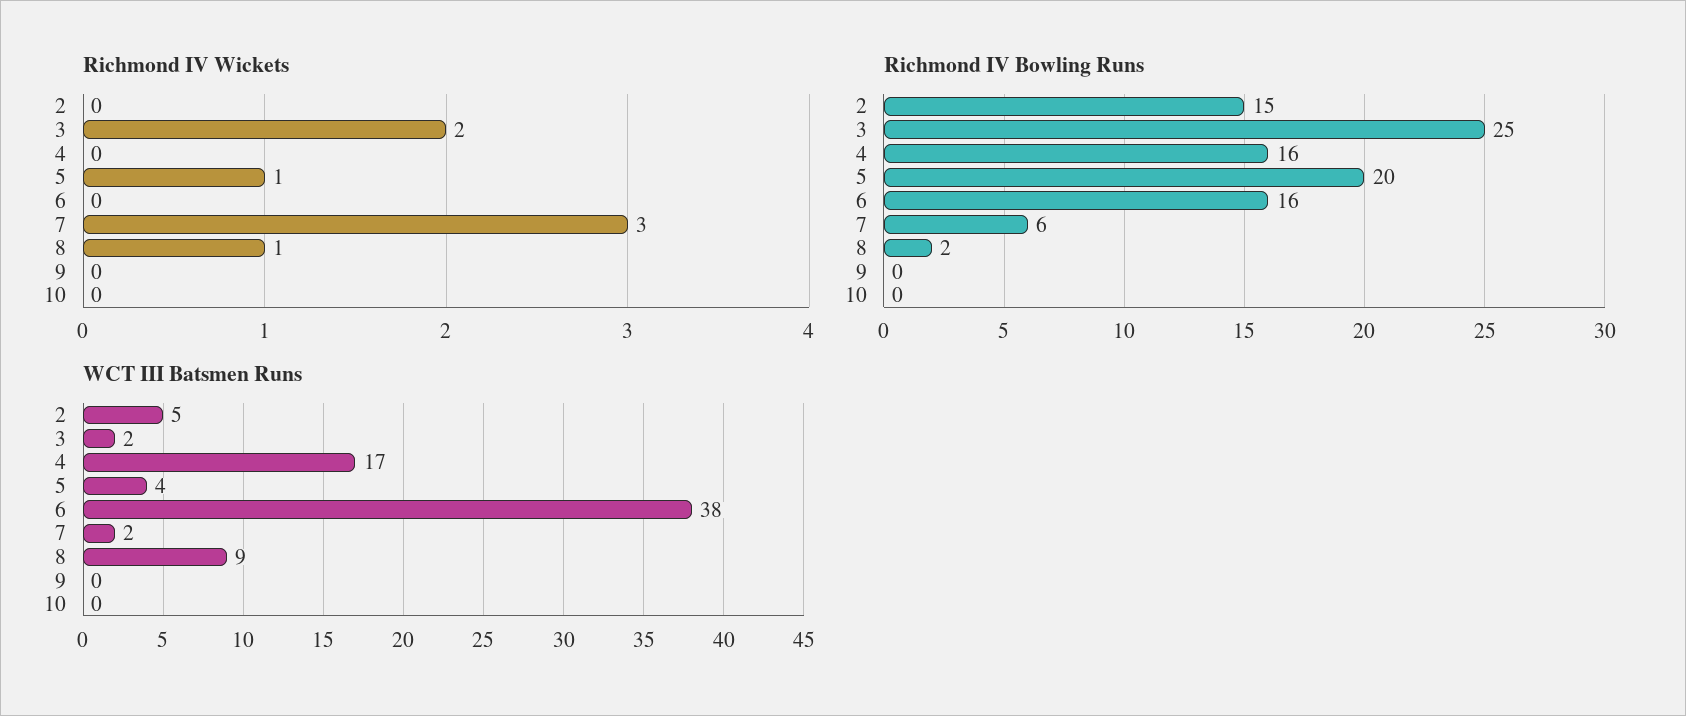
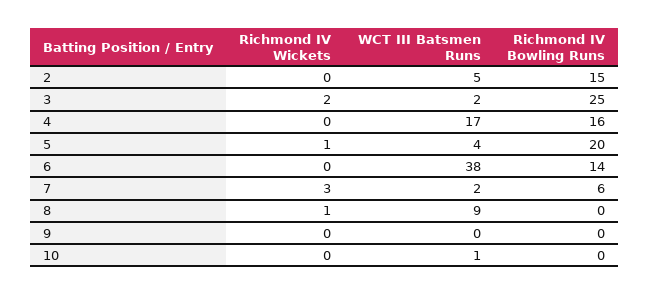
Richmond IV Bowling Runs, 6: 16 -> 14
Richmond IV Bowling Runs, 8: 2 -> 0
WCT III Batsmen Runs, 10: 0 -> 1

